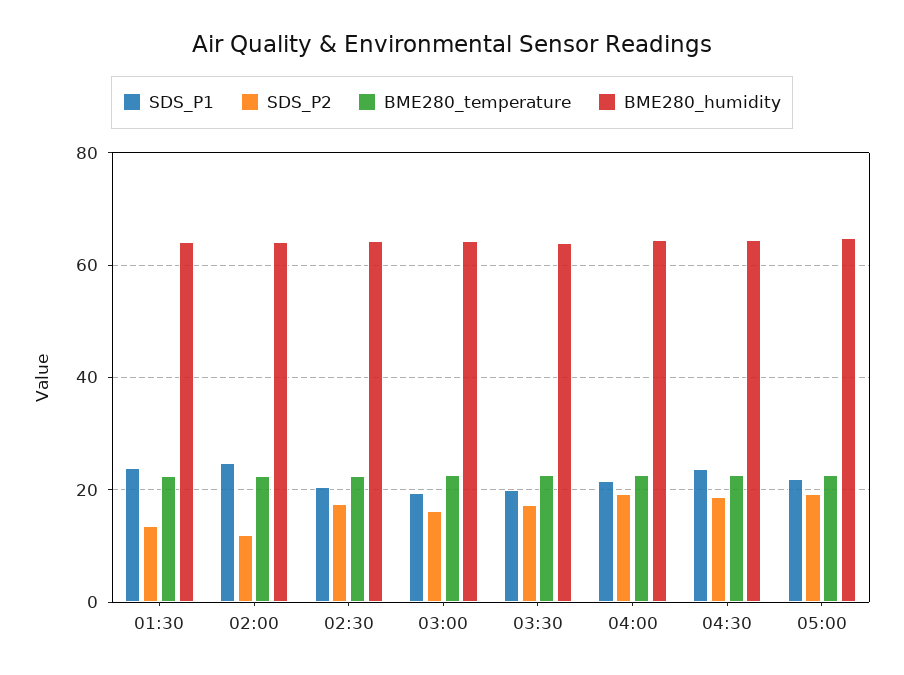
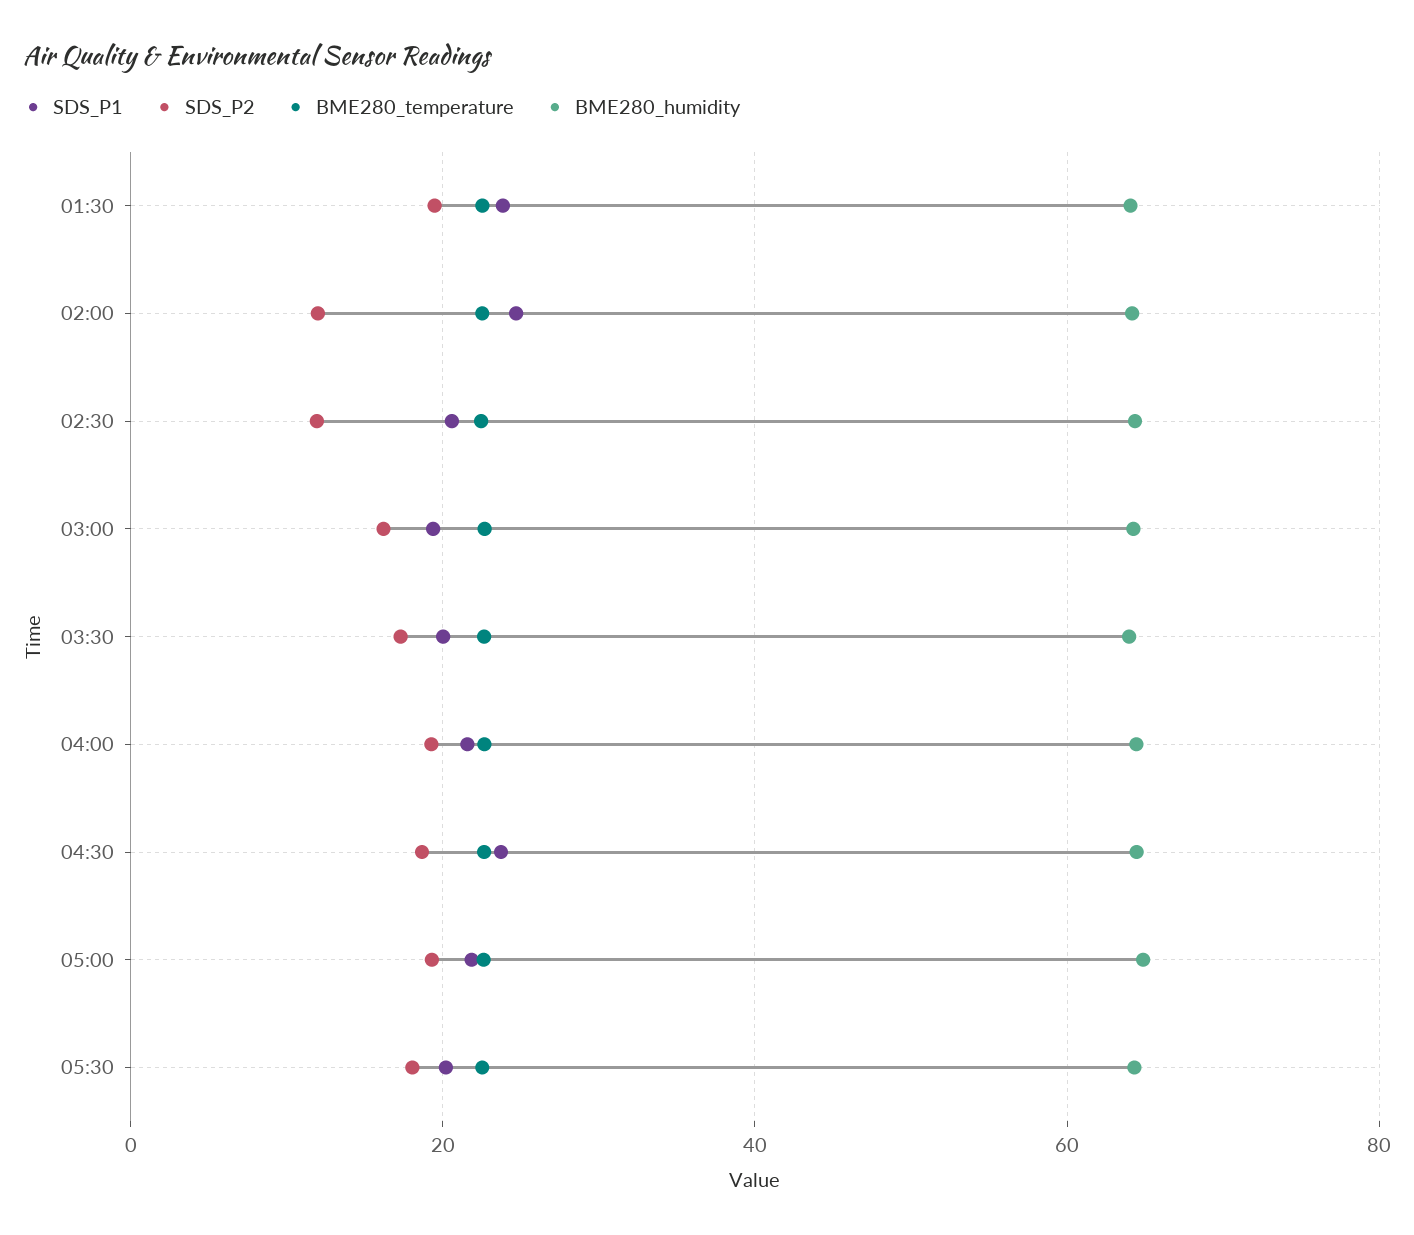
SDS_P2, 01:30: 14 -> 20
SDS_P2, 02:30: 18 -> 12
SDS_P1, 05:30: none -> 20
SDS_P2, 05:30: none -> 18
BME280_temperature, 05:30: none -> 22
BME280_humidity, 05:30: none -> 64

